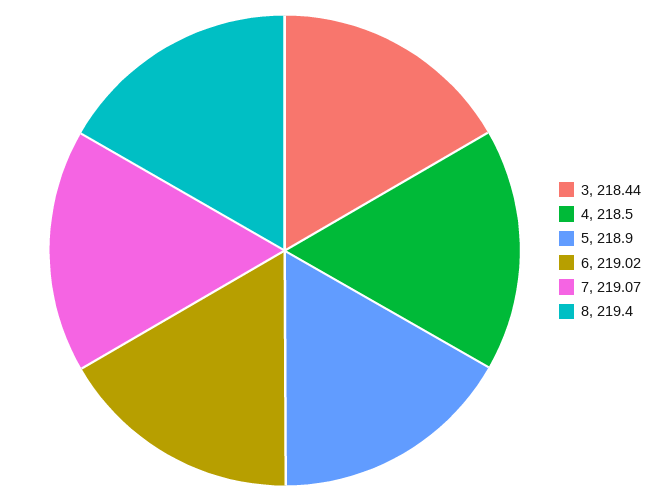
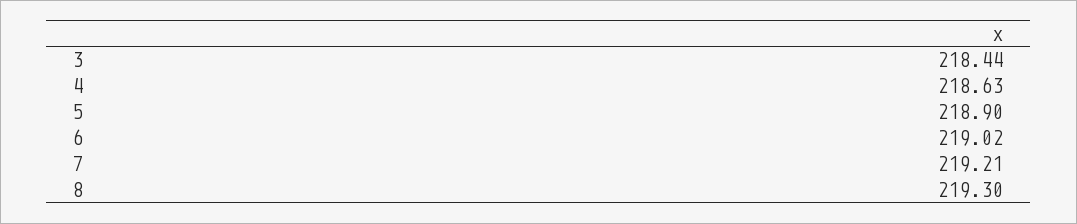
4: 218.5 -> 218.63
7: 219.07 -> 219.21
8: 219.4 -> 219.3

